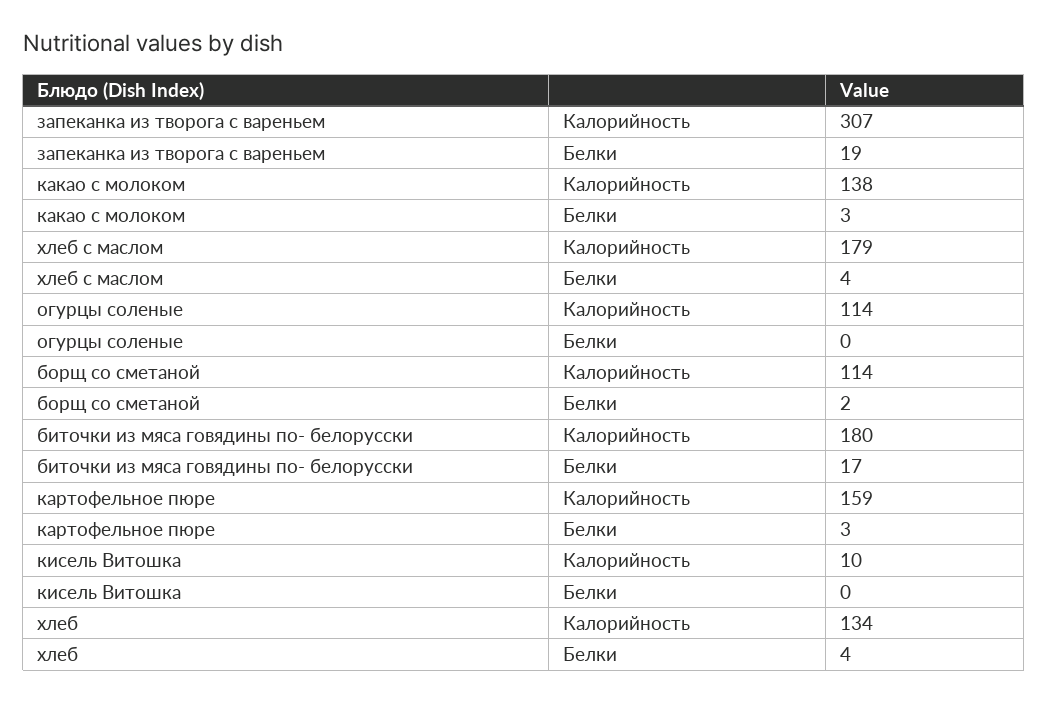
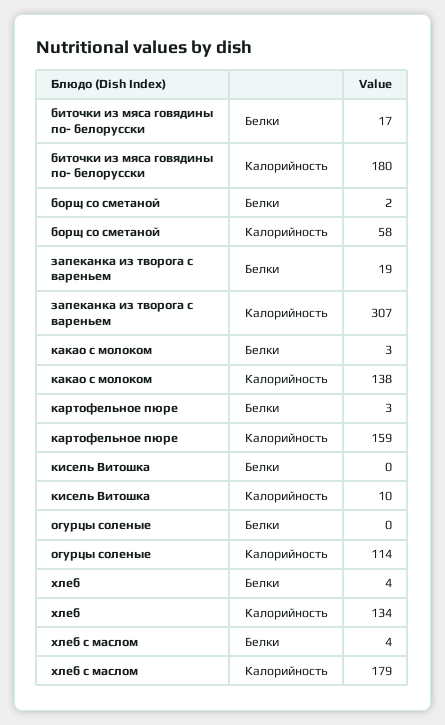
борщ со сметаной, Калорийность: 114 -> 58

